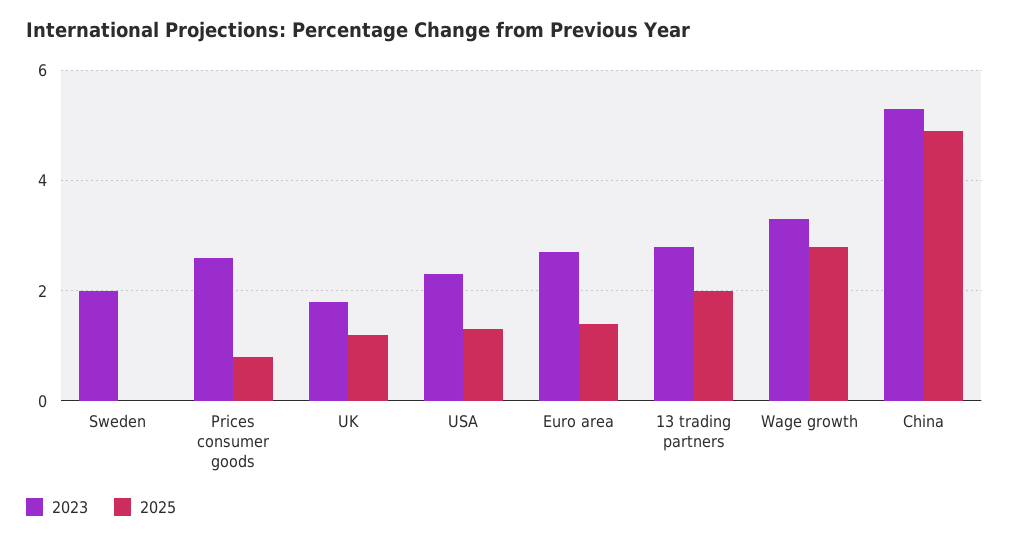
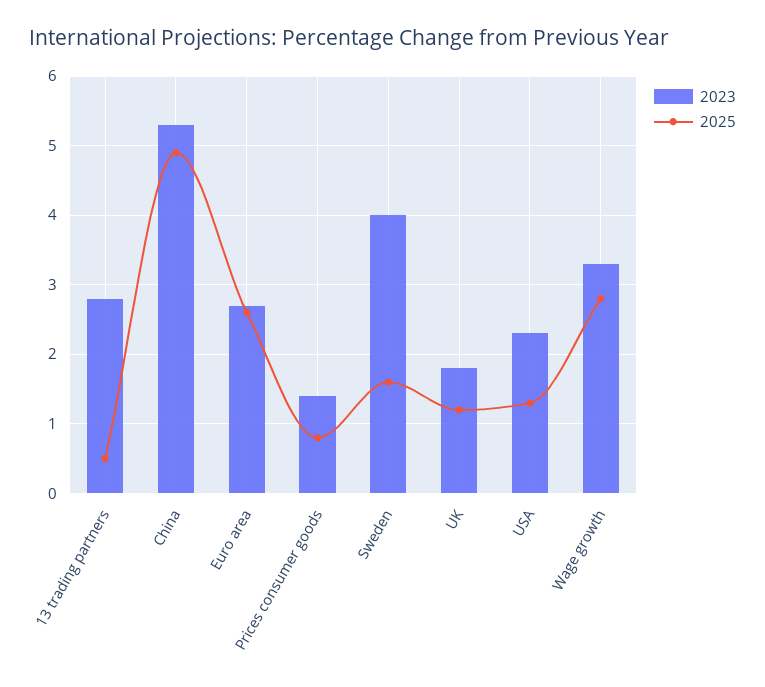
2023, Sweden: 2 -> 4
2025, Sweden: 0 -> 1.6
2023, Prices consumer goods: 2.5 -> 1.4
2025, Euro area: 1.5 -> 2.6
2025, 13 trading partners: 2 -> 0.5

